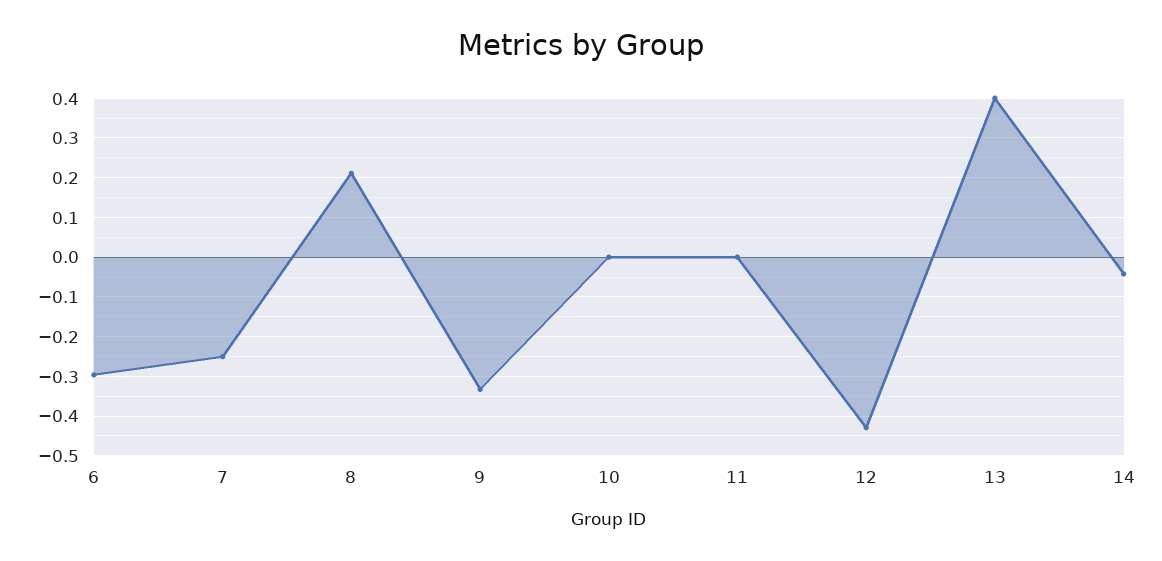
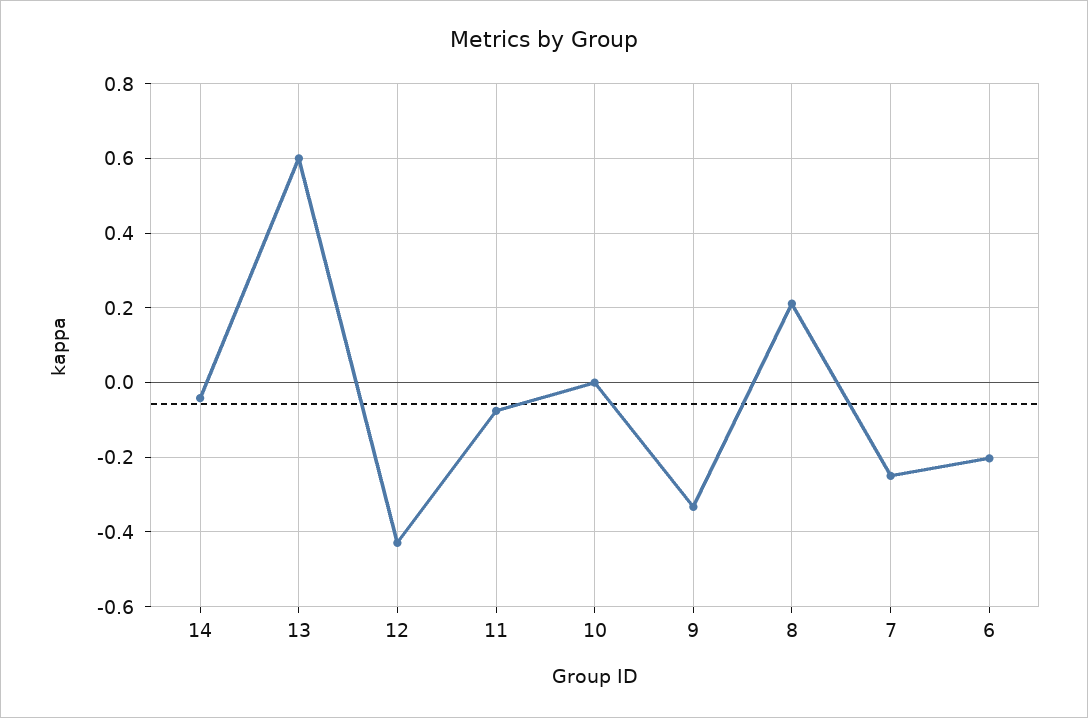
6: -0.3 -> -0.2
11: 0 -> -0.08
13: 0.4 -> 0.6

